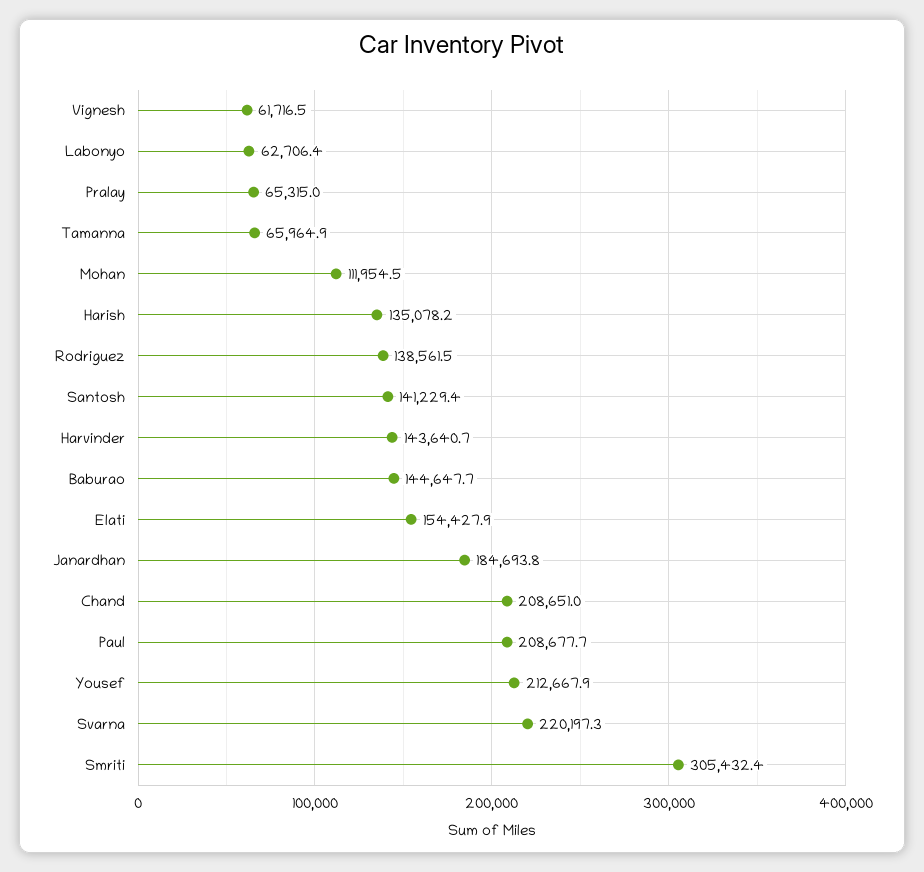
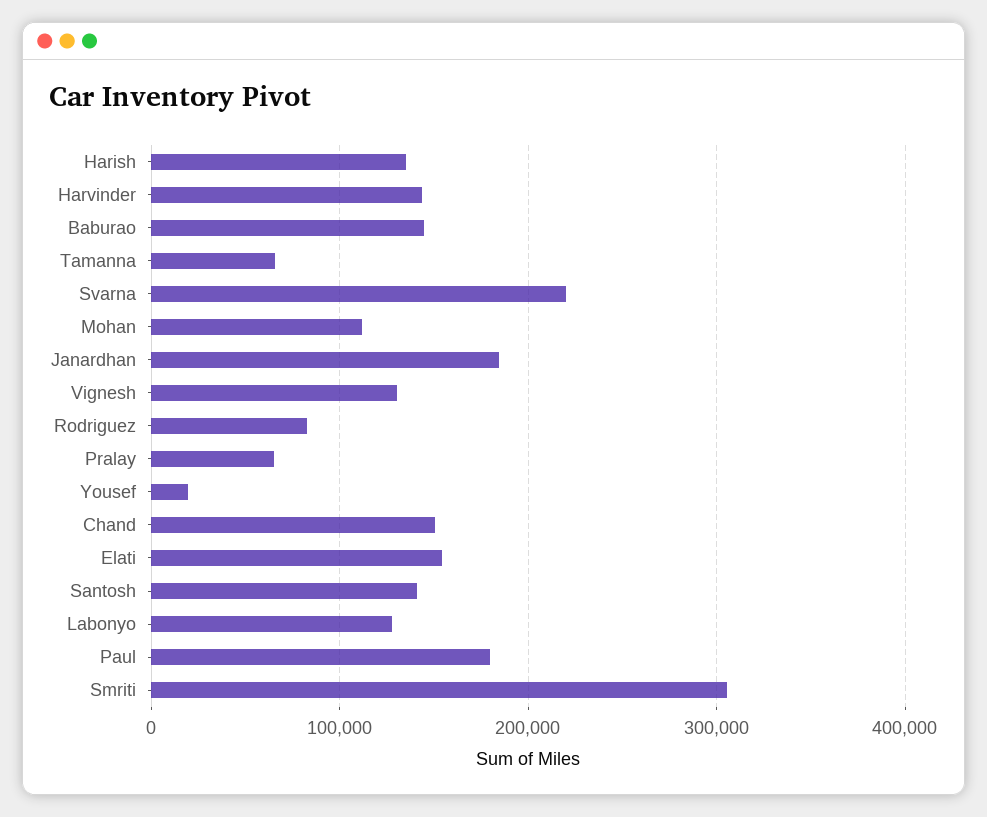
Vignesh: 61716.5 -> 130000
Labonyo: 62706.4 -> 130000
Rodriguez: 138561.5 -> 80000
Chand: 208651 -> 150000
Paul: 208677.7 -> 180000
Yousef: 212667.9 -> 20000

